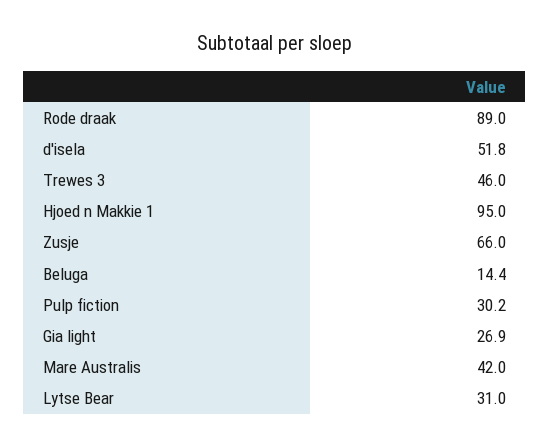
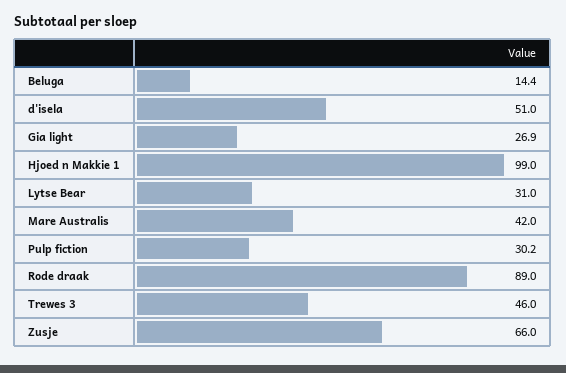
d'isela: 51.8 -> 51
Hjoed n Makkie 1: 95 -> 99

